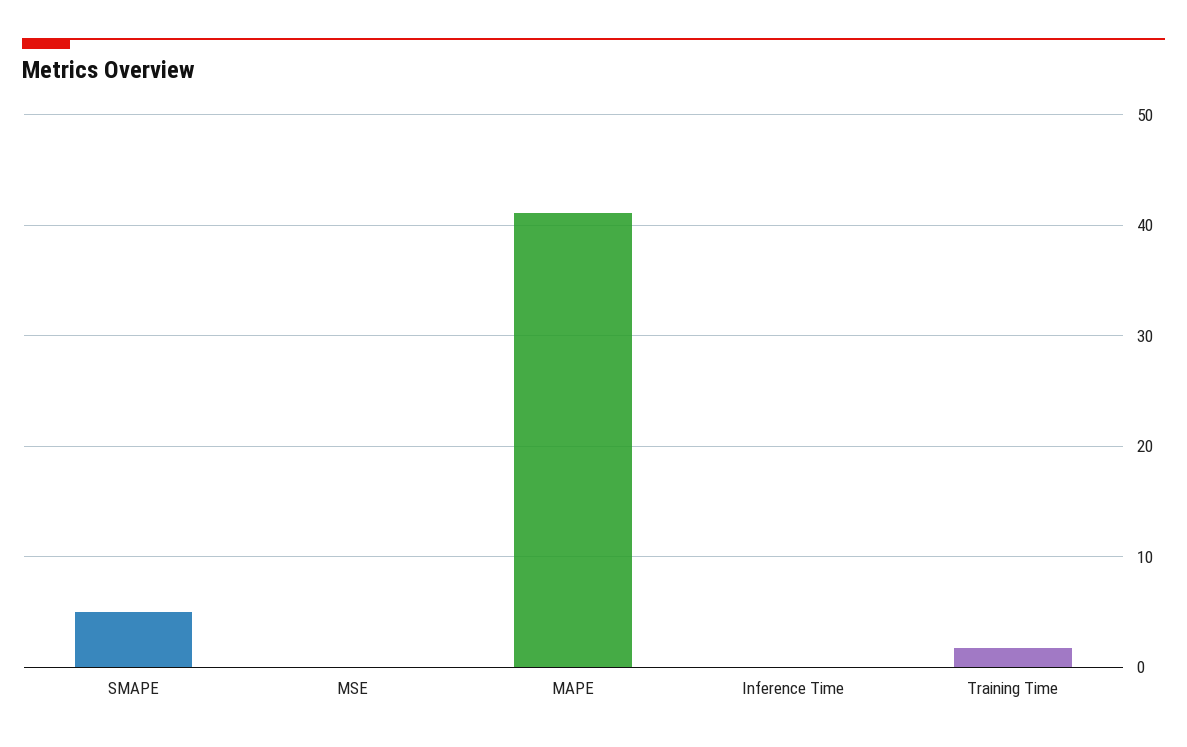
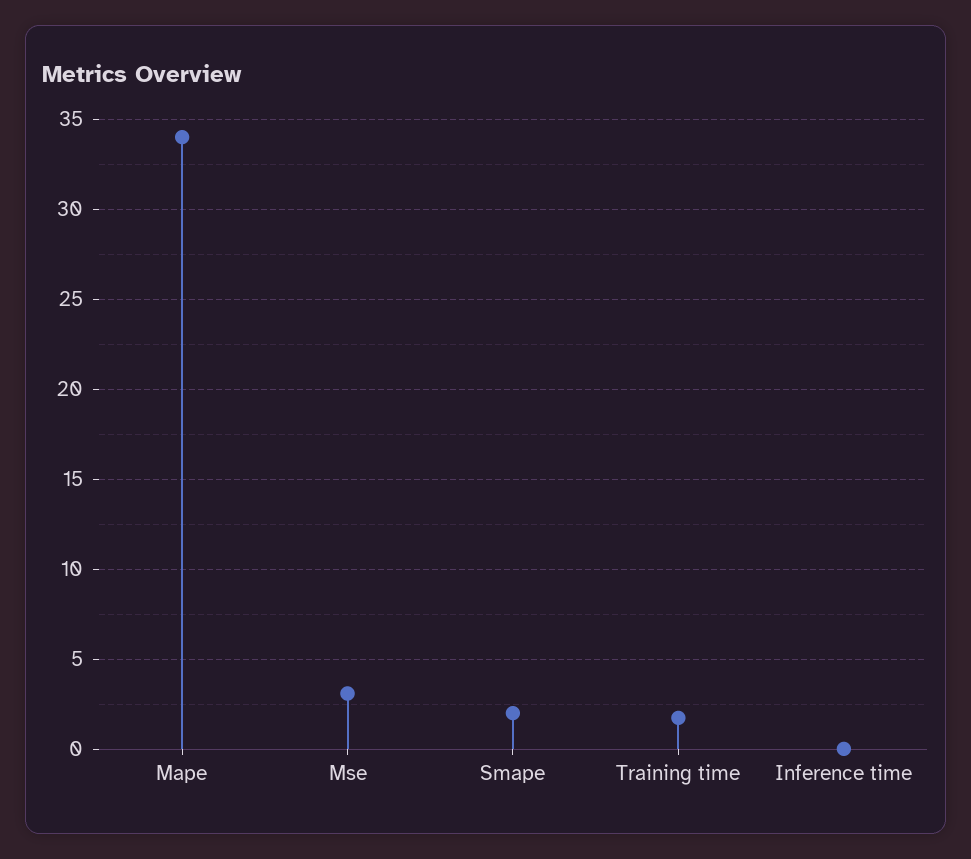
SMAPE: 5 -> 2
MSE: 0 -> 3
MAPE: 41 -> 34

